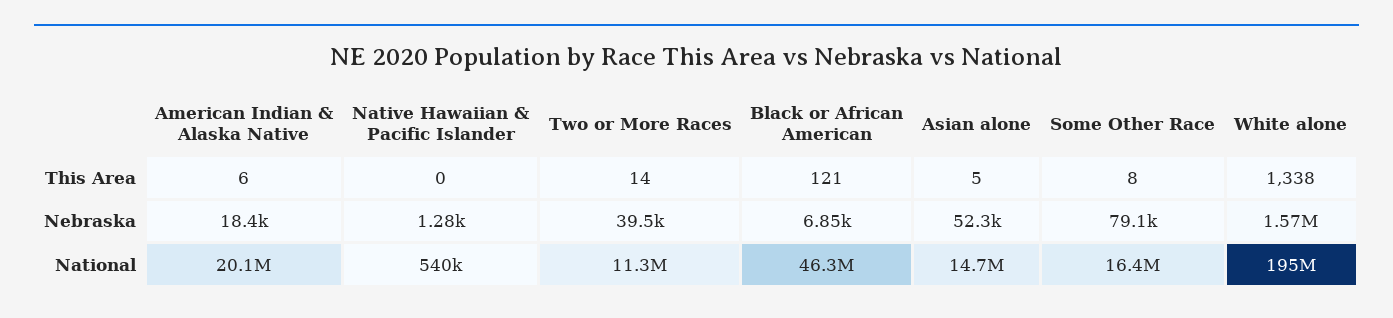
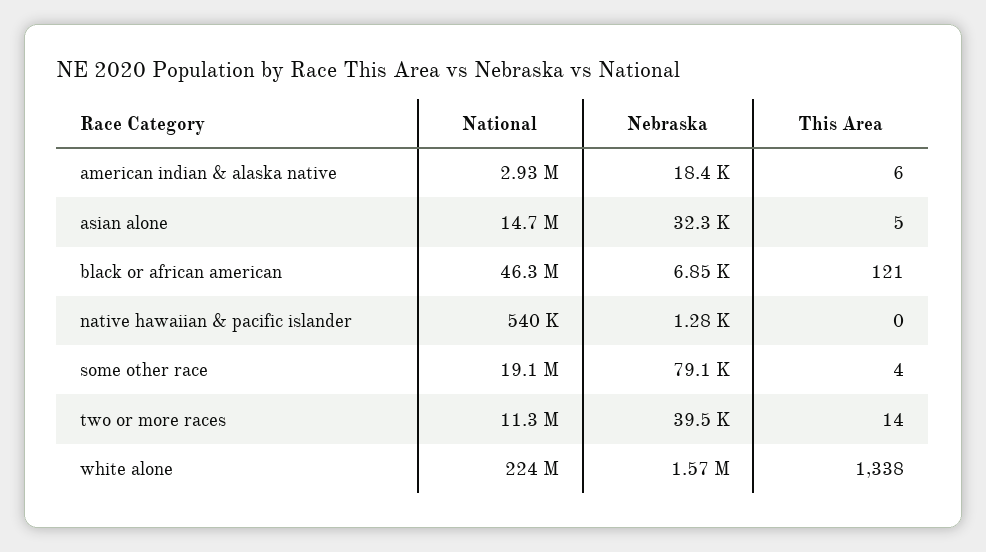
Some Other Race, This Area: 8 -> 4
Asian alone, Nebraska: 52300 -> 32300
American Indian & Alaska Native, National: 20100000 -> 2930000
Some Other Race, National: 16400000 -> 19100000
White alone, National: 195000000 -> 224000000

